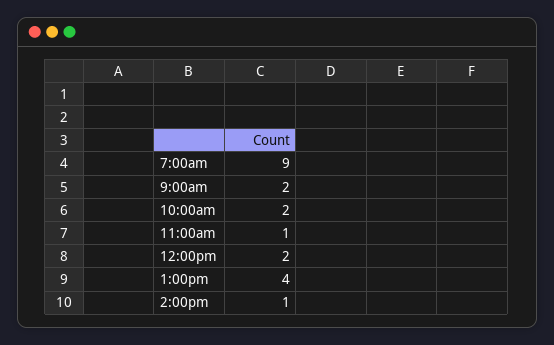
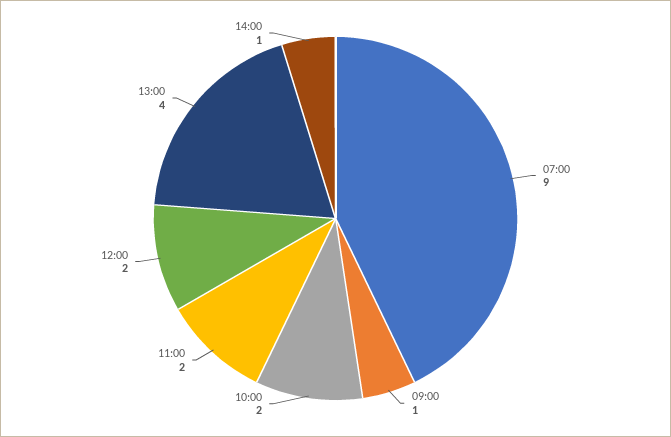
9:00am: 2 -> 1
11:00am: 1 -> 2

